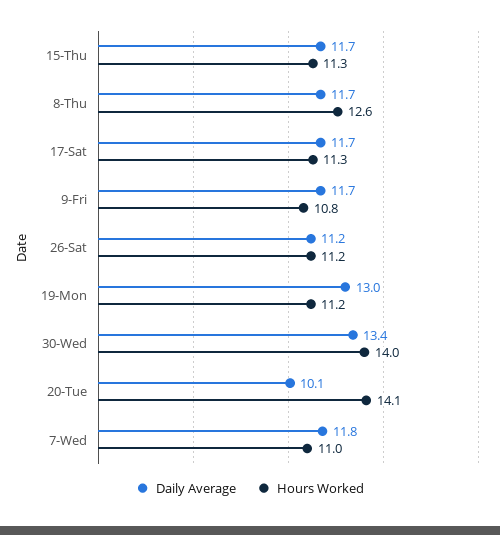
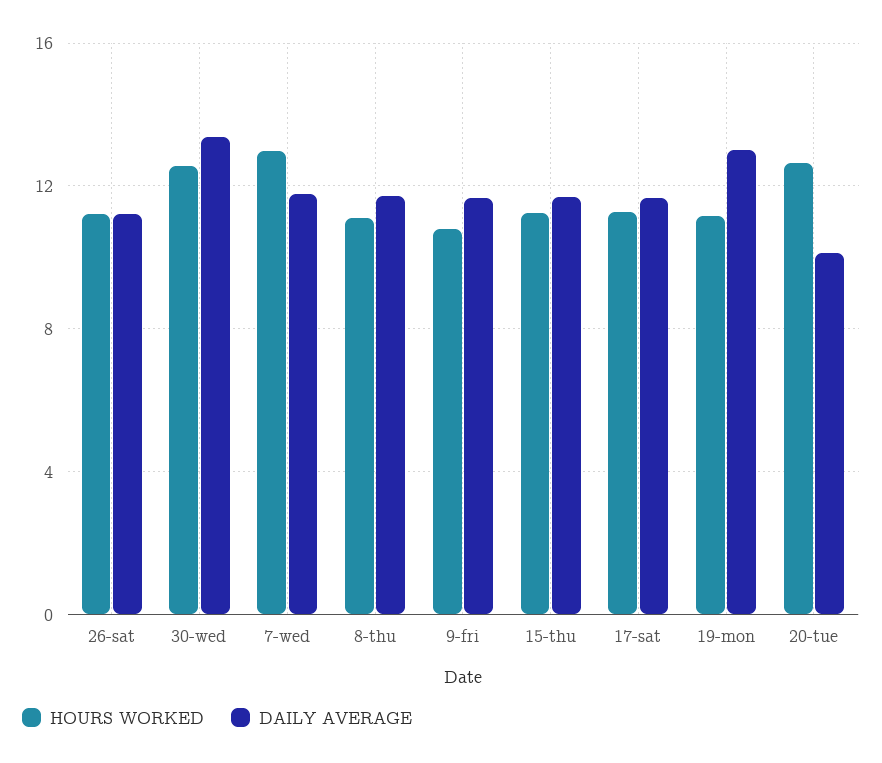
Hours Worked, 8-Thu: 12.6 -> 11
Hours Worked, 30-Wed: 14 -> 12.5
Hours Worked, 20-Tue: 14.1 -> 12.5
Hours Worked, 7-Wed: 11 -> 13

